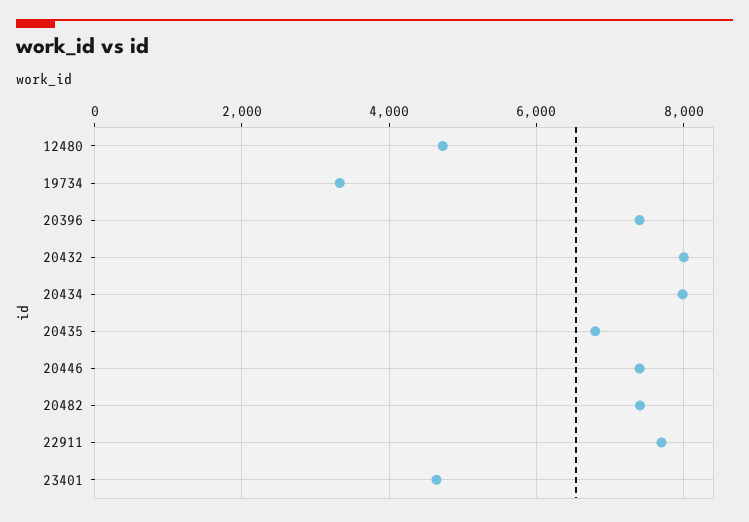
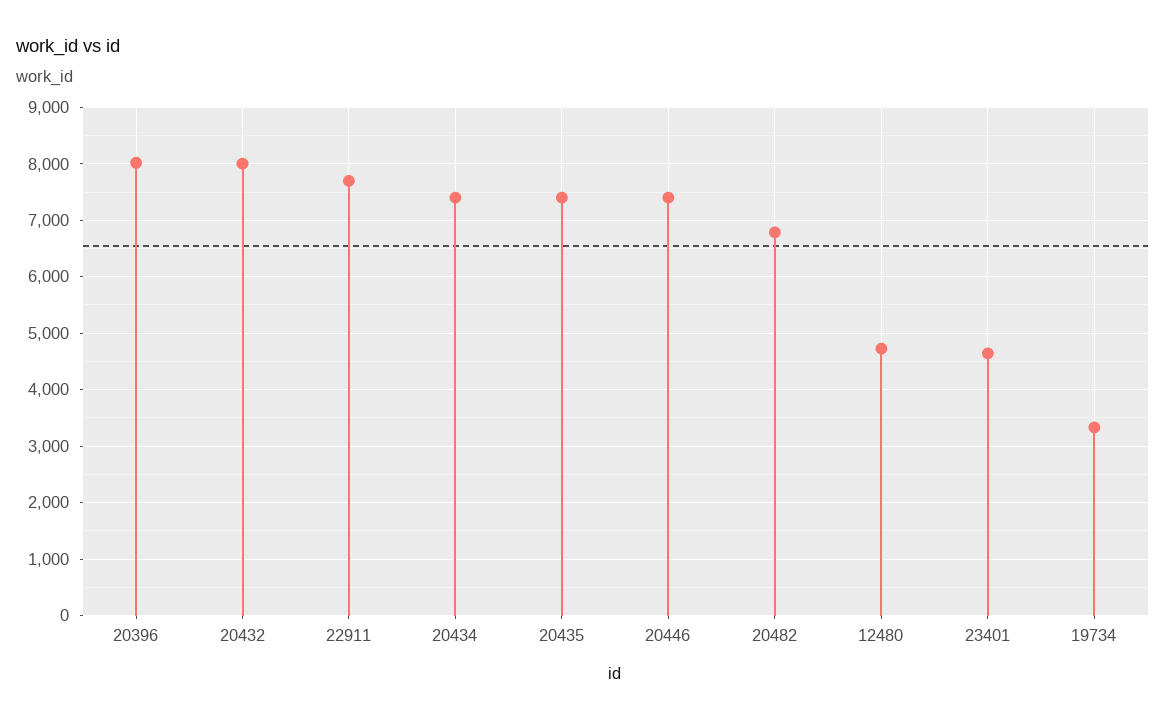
20396: 7400 -> 8000
20434: 8000 -> 7400
20435: 6800 -> 7400
20482: 7400 -> 6800

